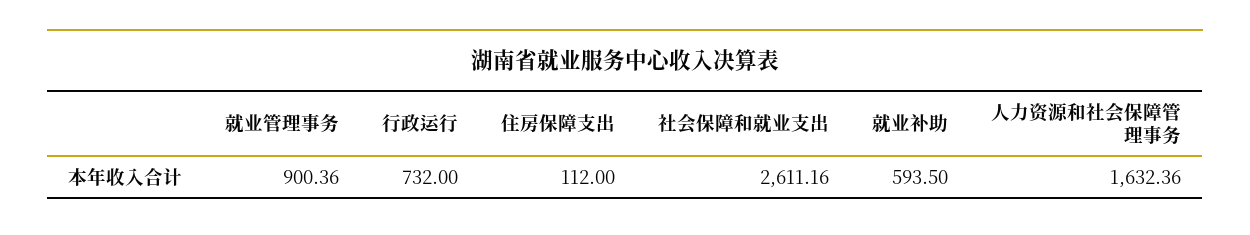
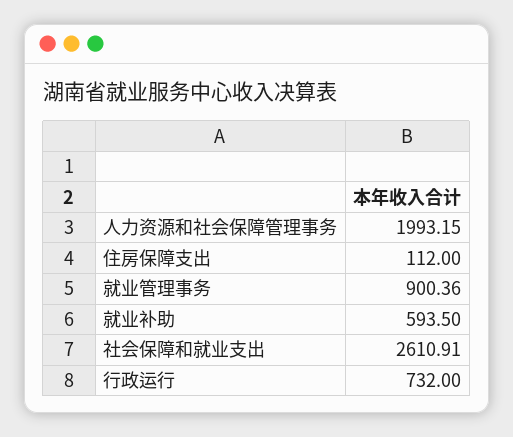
社会保障和就业支出: 2611.16 -> 2610.91
人力资源和社会保障管理事务: 1632.36 -> 1993.15

